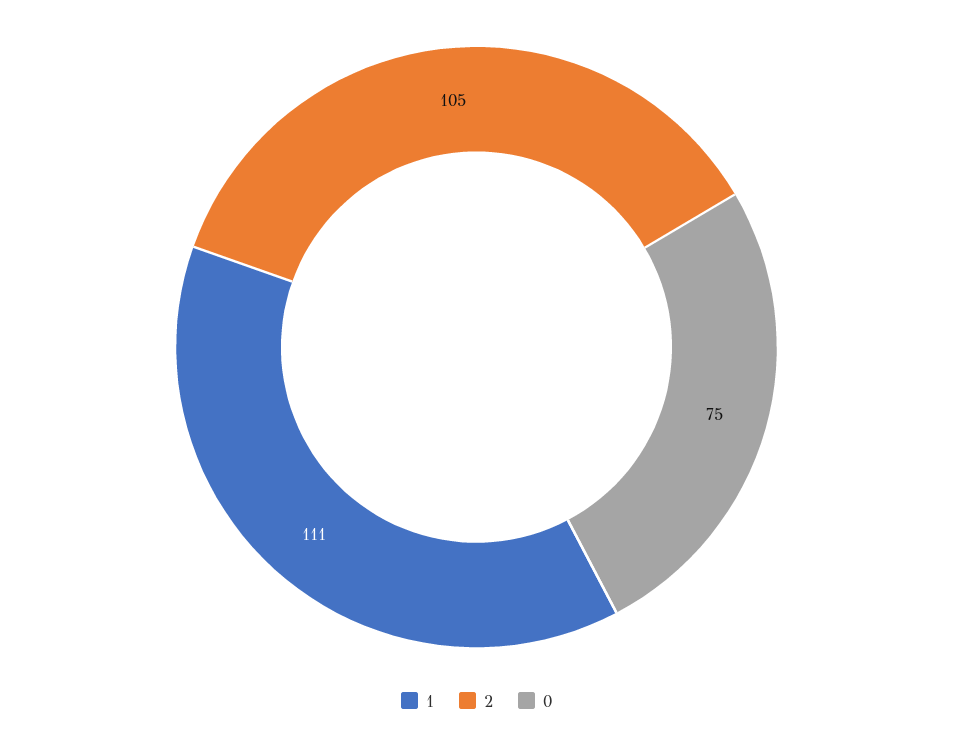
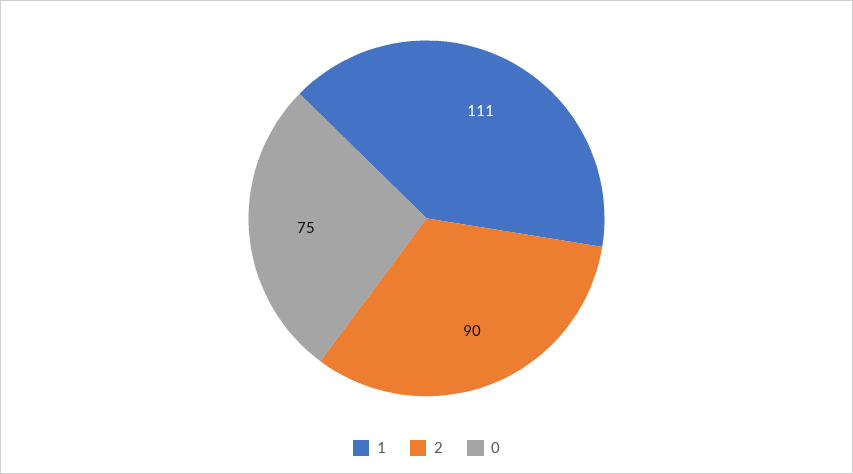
2: 105 -> 90

